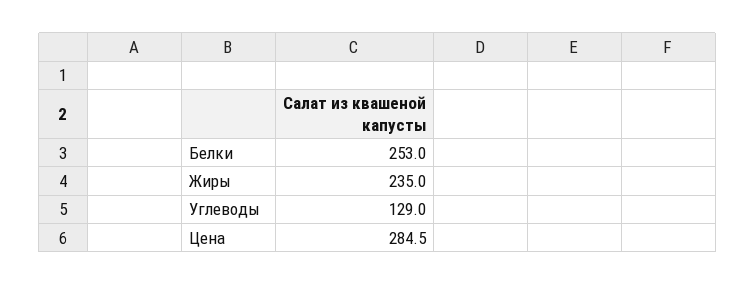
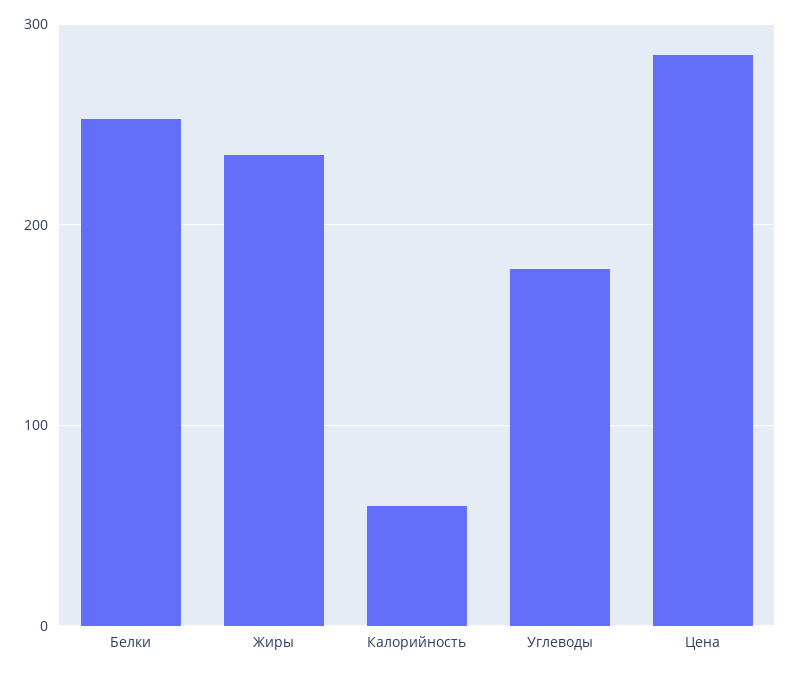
Углеводы: 129 -> 180
Калорийность: none -> 60

